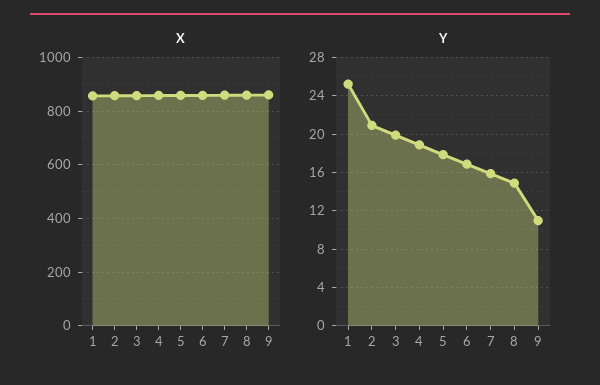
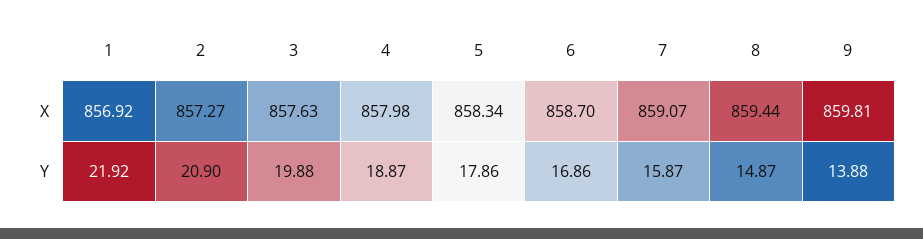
Y, 1: 25 -> 21.92
Y, 9: 11 -> 13.88

